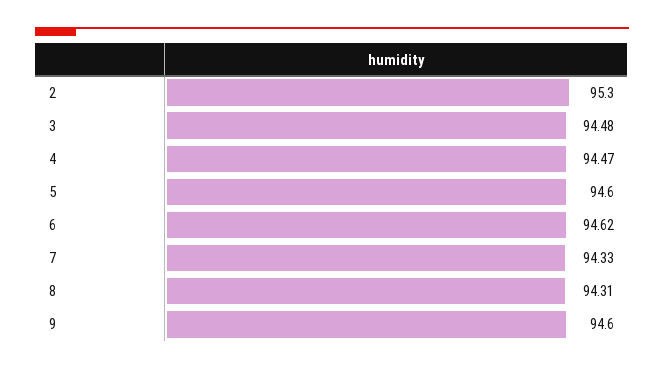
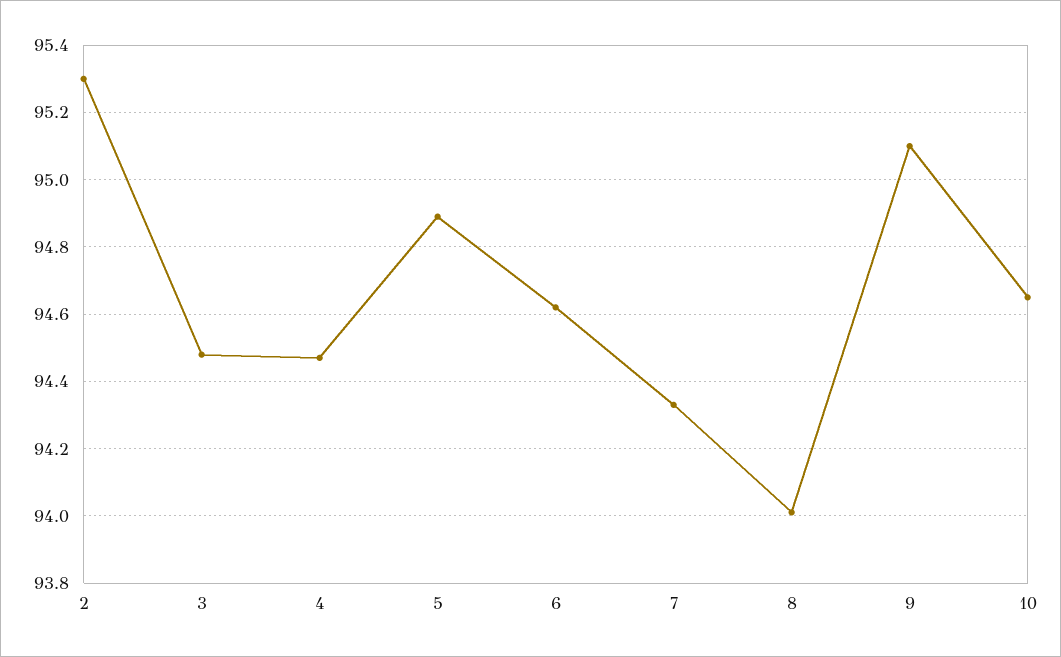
5: 94.6 -> 94.9
8: 94.31 -> 94
9: 94.6 -> 95.1
10: none -> 94.65

